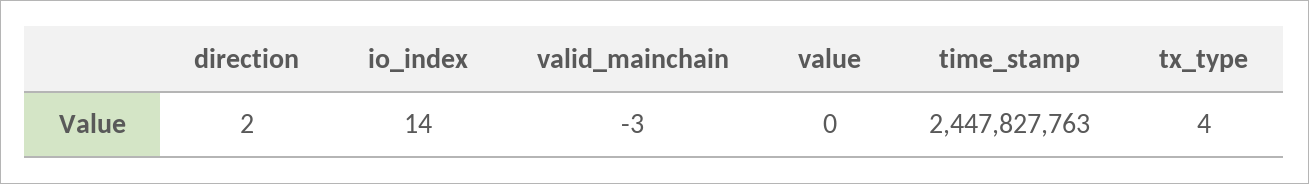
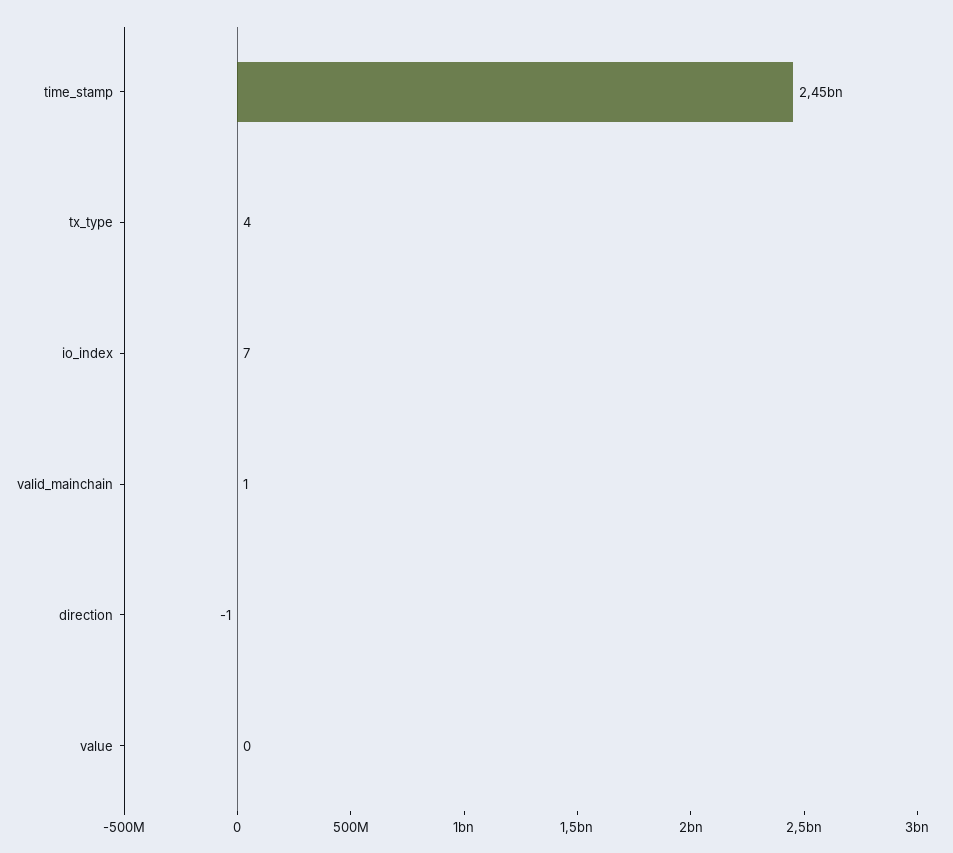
direction: 2 -> -1
io_index: 14 -> 7
valid_mainchain: -3 -> 1

